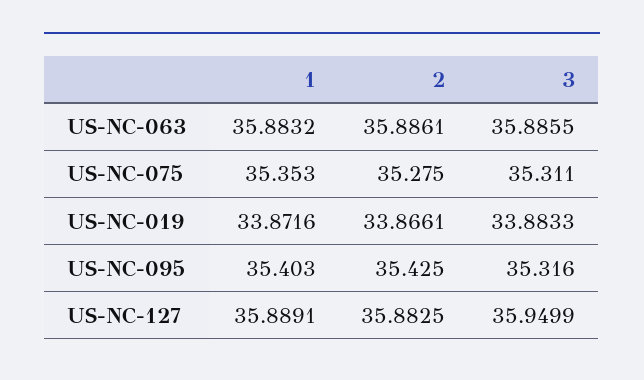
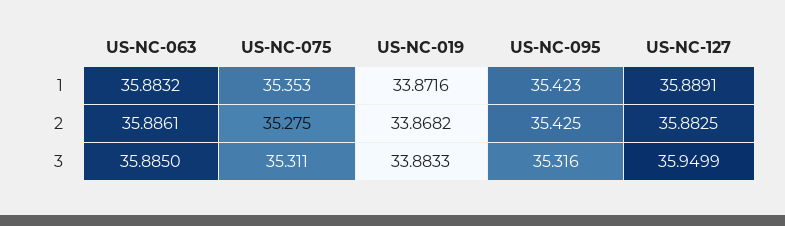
3, US-NC-063: 35.8855 -> 35.885
2, US-NC-019: 33.8661 -> 33.8682
1, US-NC-095: 35.403 -> 35.423

